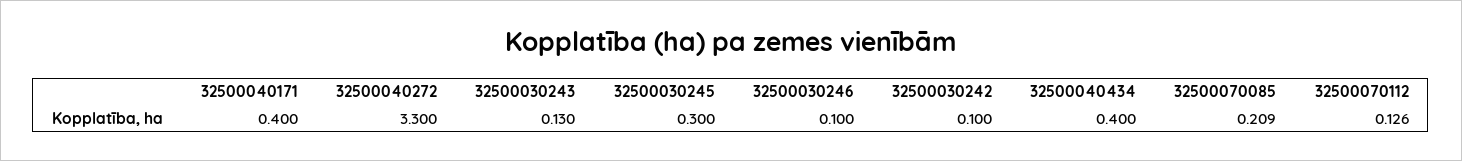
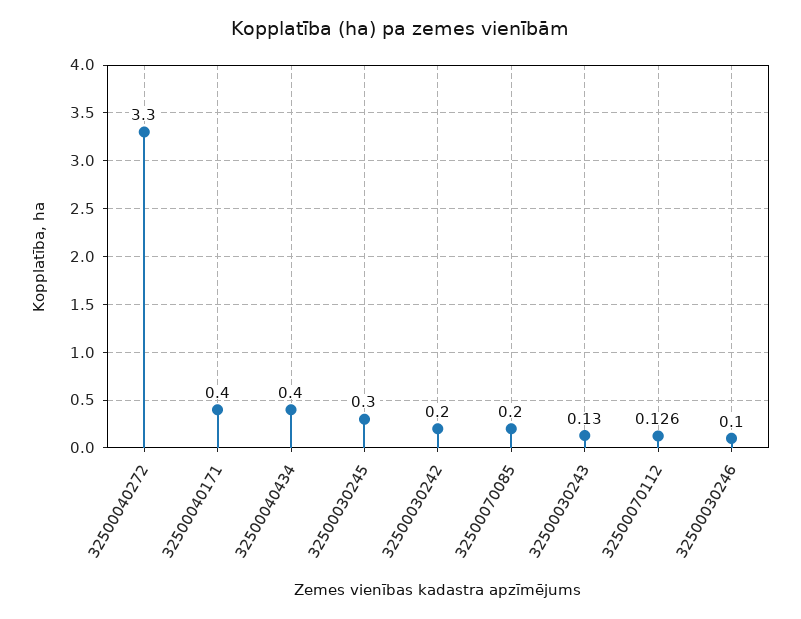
32500030242: 0.1 -> 0.2
32500070085: 0.209 -> 0.2

